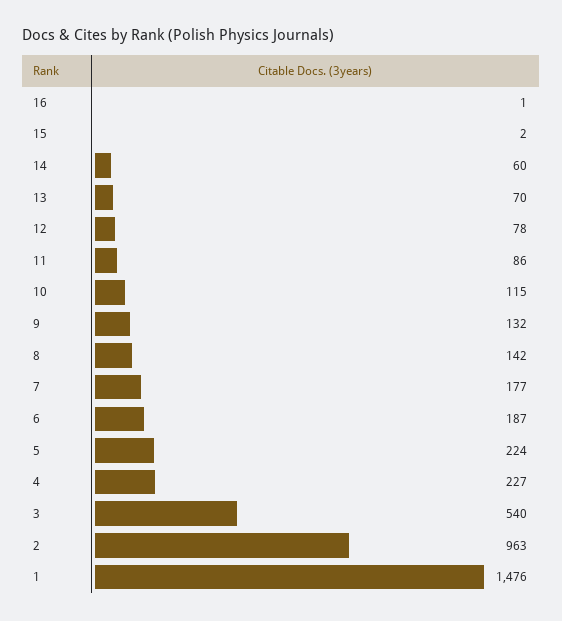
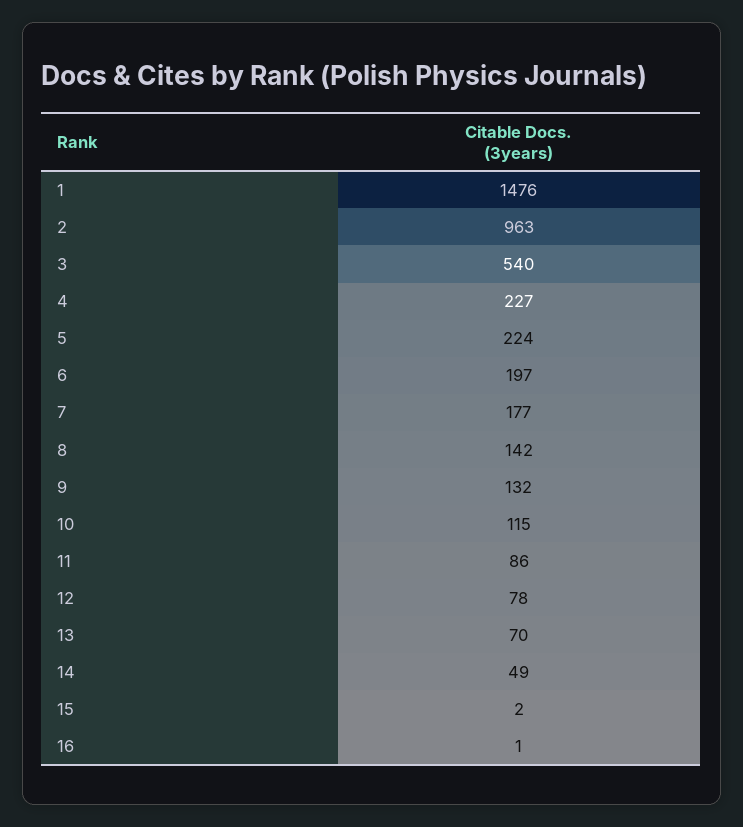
14: 60 -> 49
6: 187 -> 197

